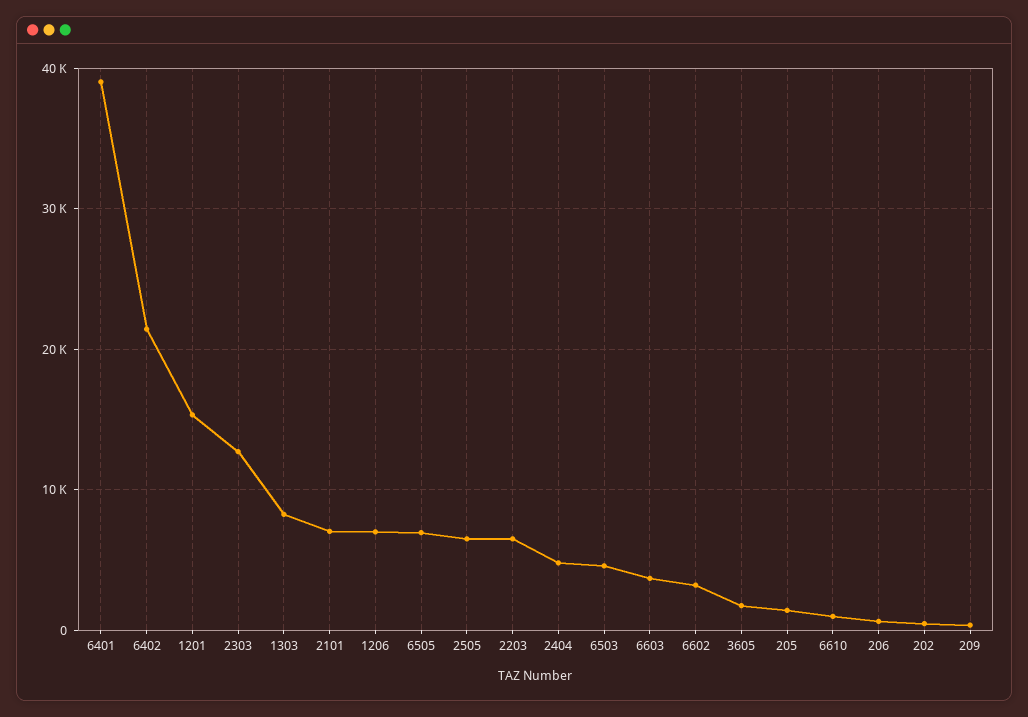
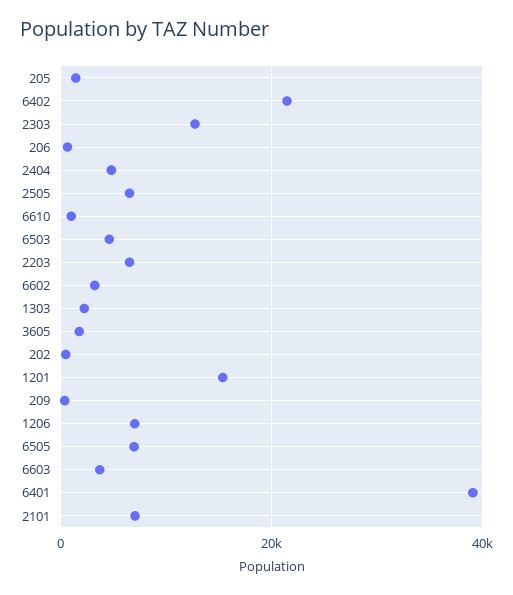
1303: 8000 -> 2000

